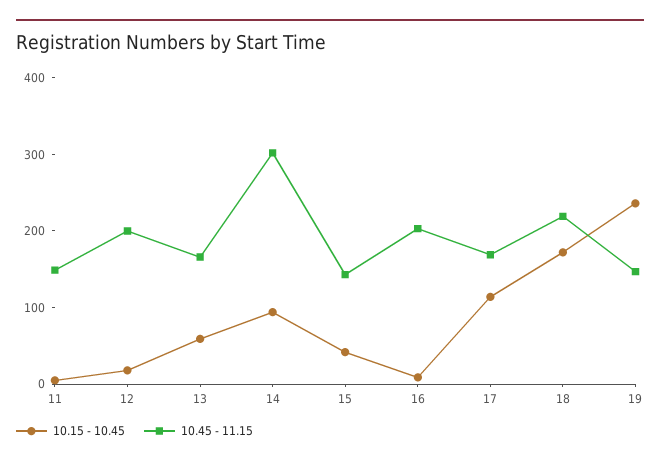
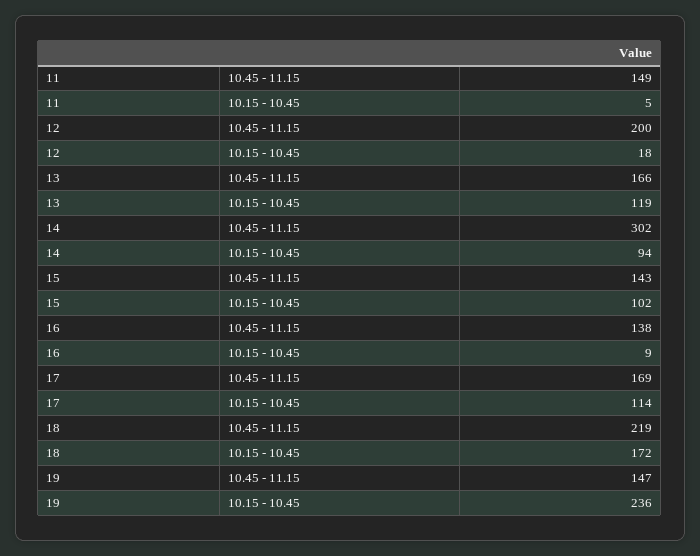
10.15 - 10.45, 13: 60 -> 119
10.15 - 10.45, 15: 40 -> 102
10.45 - 11.15, 16: 200 -> 138

